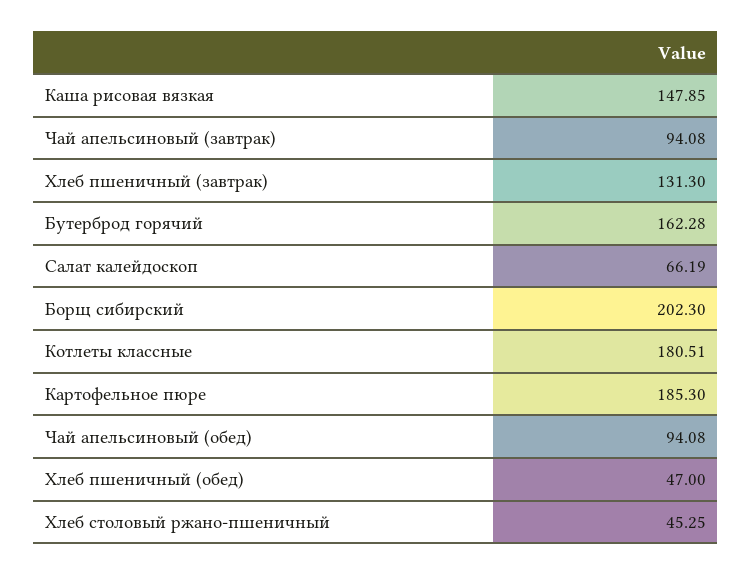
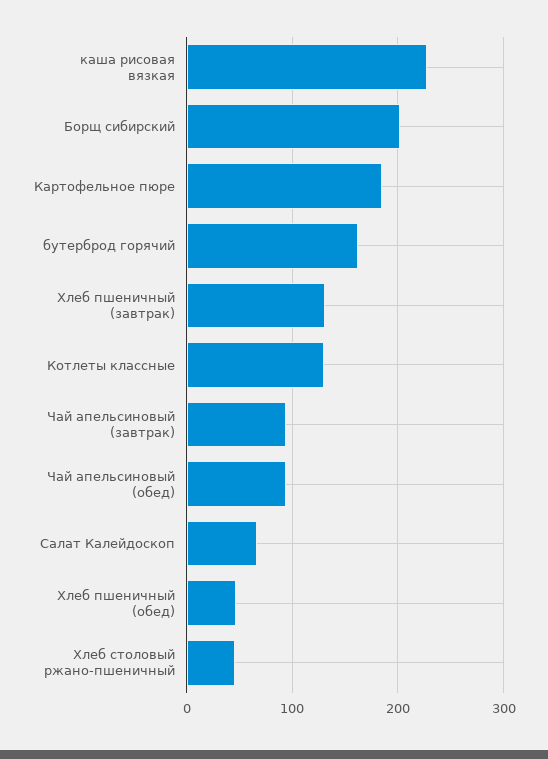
Каша рисовая вязкая: 147.85 -> 230
Котлеты классные: 180.51 -> 130

